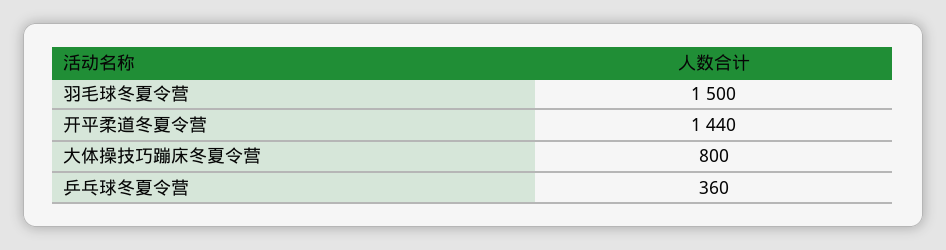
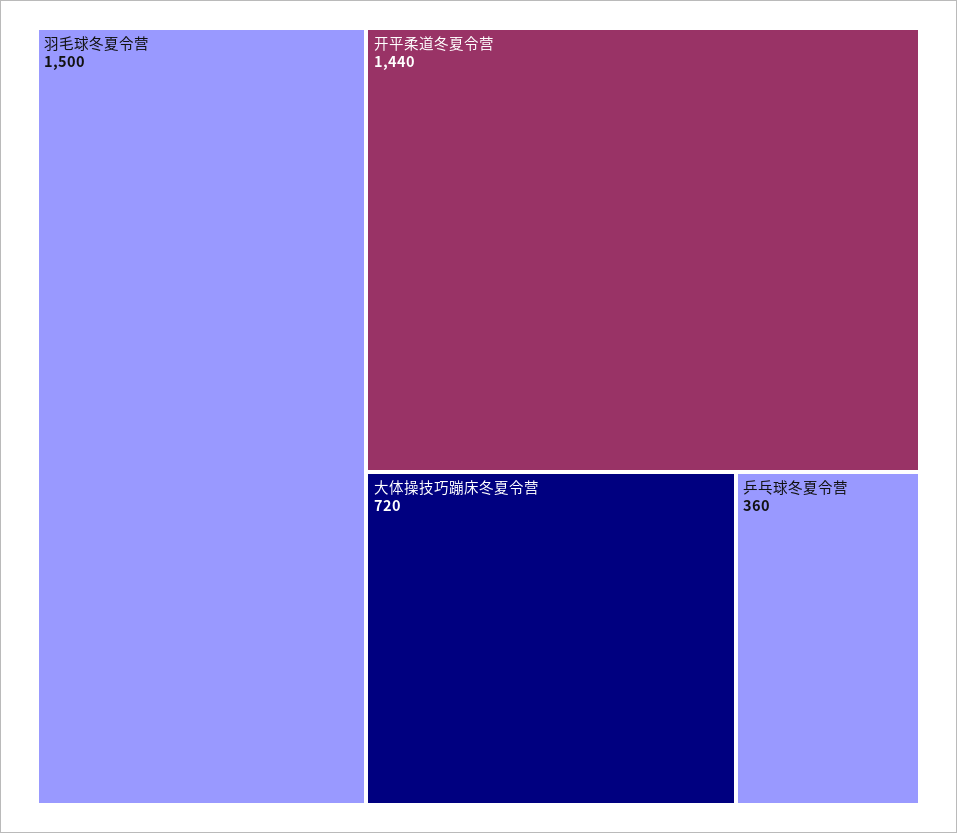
大体操技巧蹦床冬夏令营: 800 -> 720

